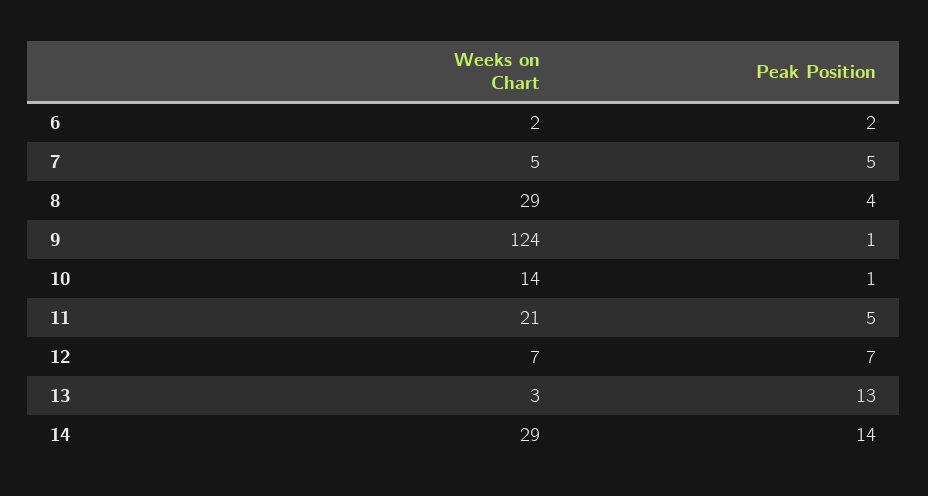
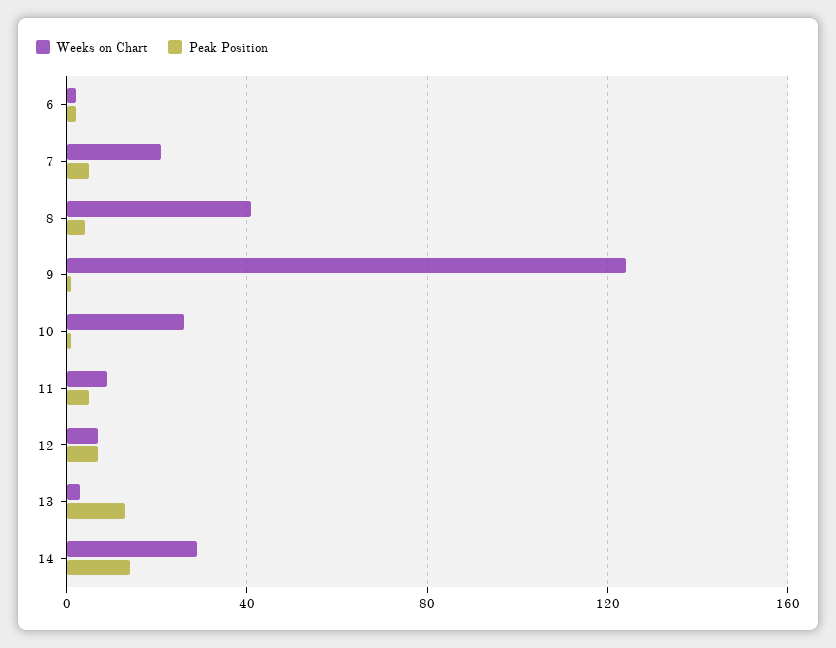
Weeks on Chart, 7: 5 -> 20
Weeks on Chart, 8: 29 -> 40
Weeks on Chart, 10: 14 -> 25
Weeks on Chart, 11: 21 -> 10

